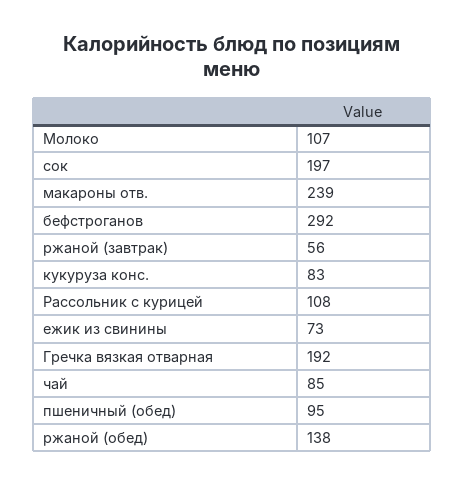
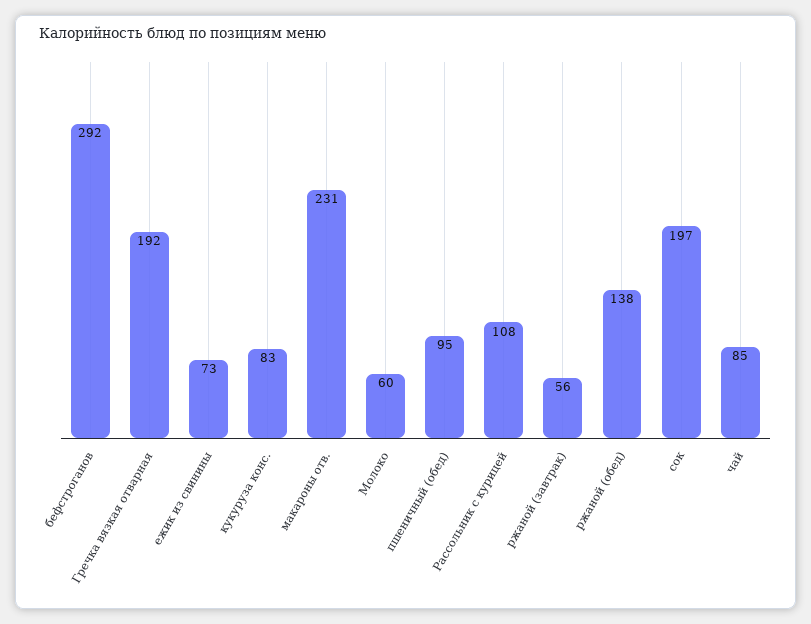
Молоко: 107 -> 60
макароны отв.: 239 -> 231

